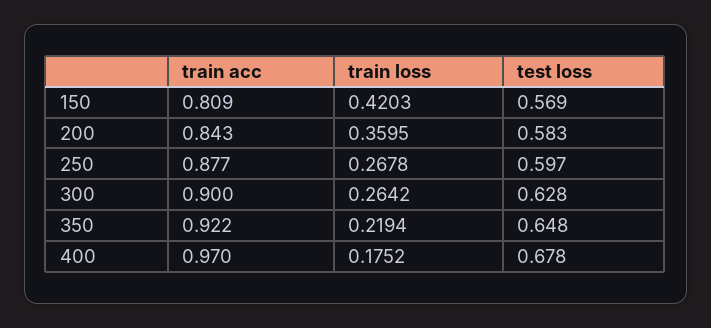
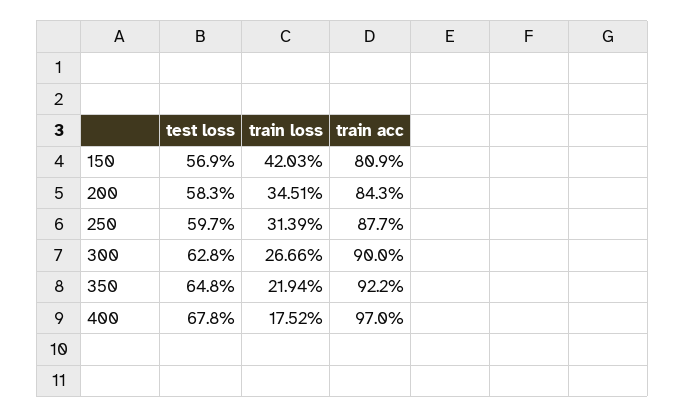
train loss, 200: 0.3595 -> 0.3451
train loss, 250: 0.2678 -> 0.3139
train loss, 300: 0.2642 -> 0.2666

